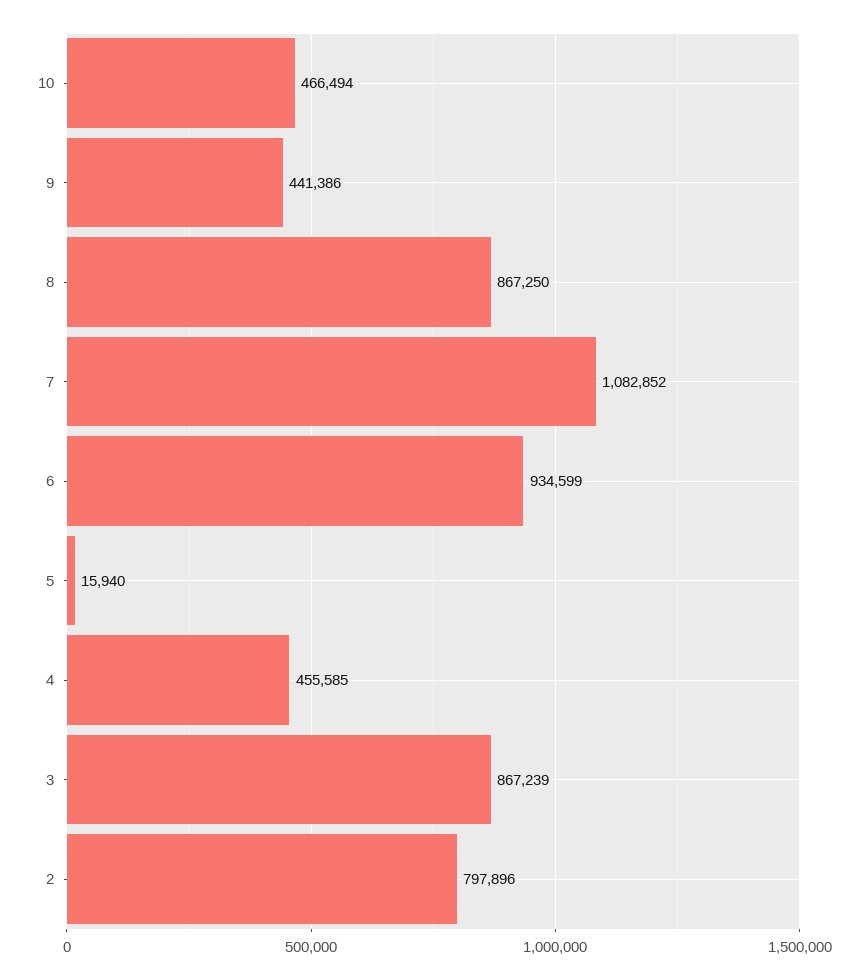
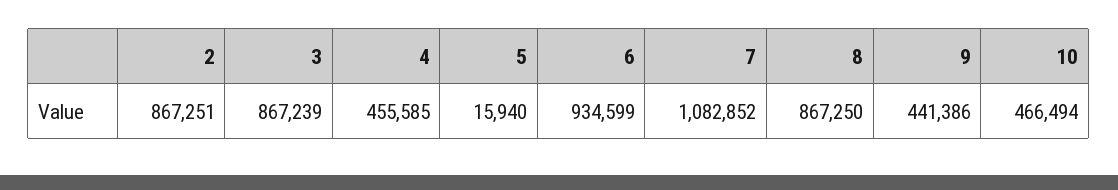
2: 797896 -> 867251

